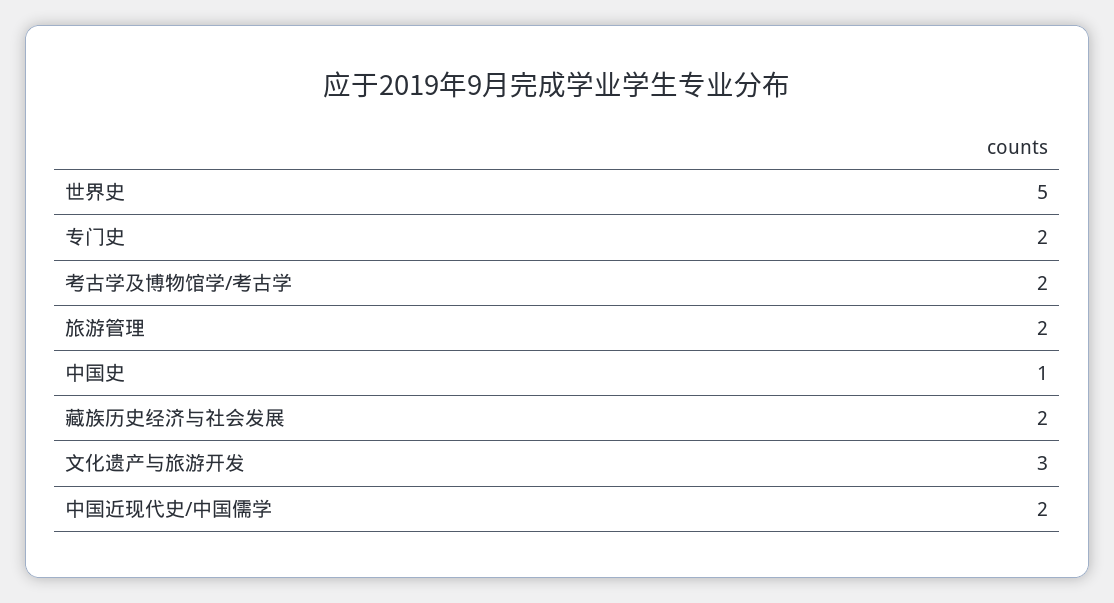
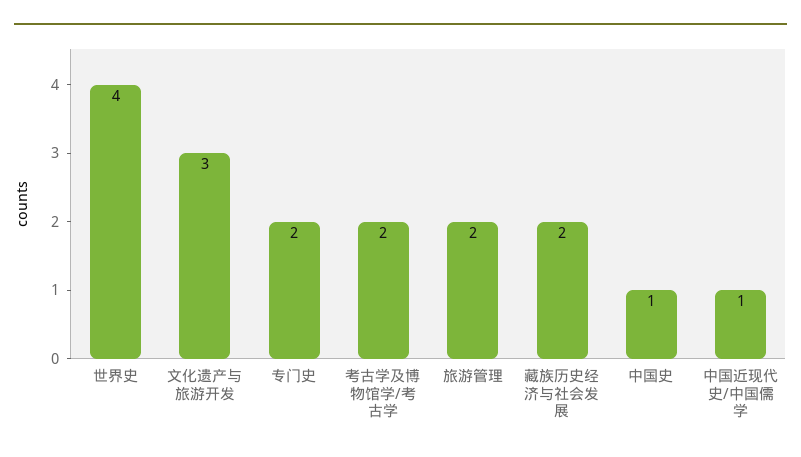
世界史: 5 -> 4
中国近现代史/中国儒学: 2 -> 1

